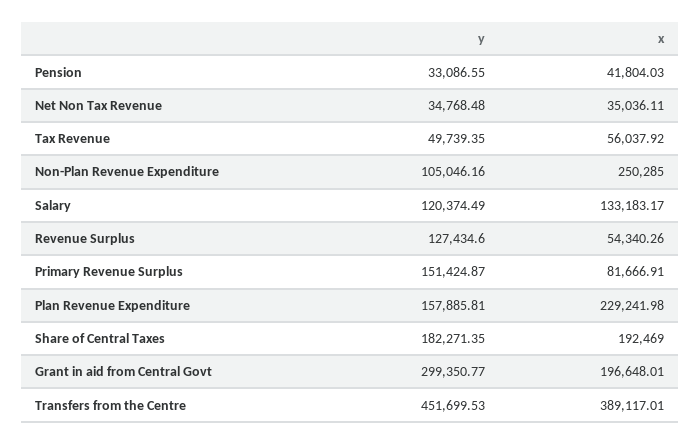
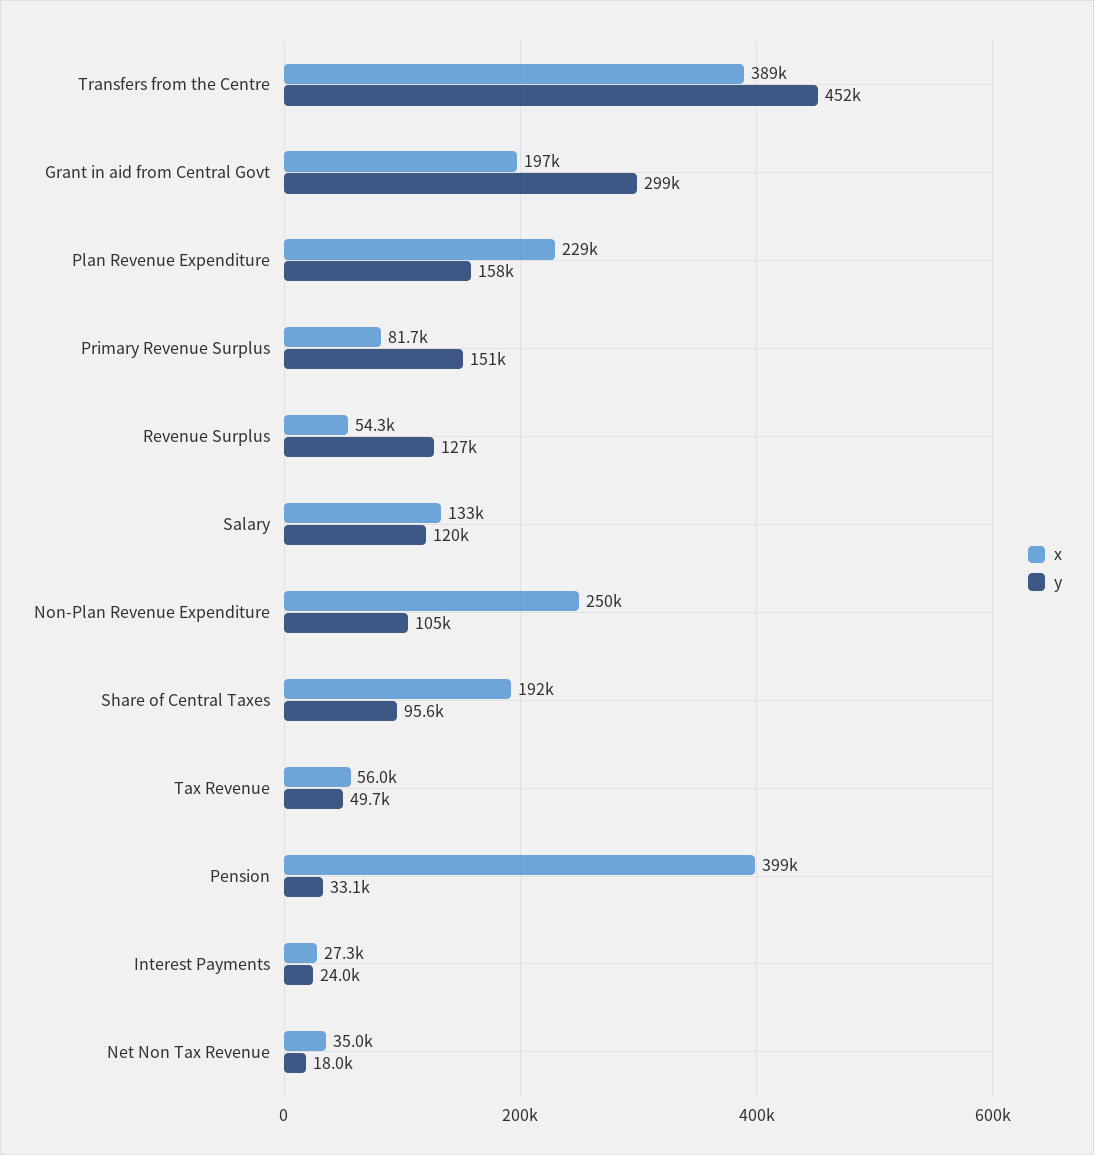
x, Pension: 41804.03 -> 399000
y, Net Non Tax Revenue: 34768.48 -> 18000
y, Share of Central Taxes: 182271.35 -> 95600
x, Interest Payments: none -> 27300
y, Interest Payments: none -> 24000

